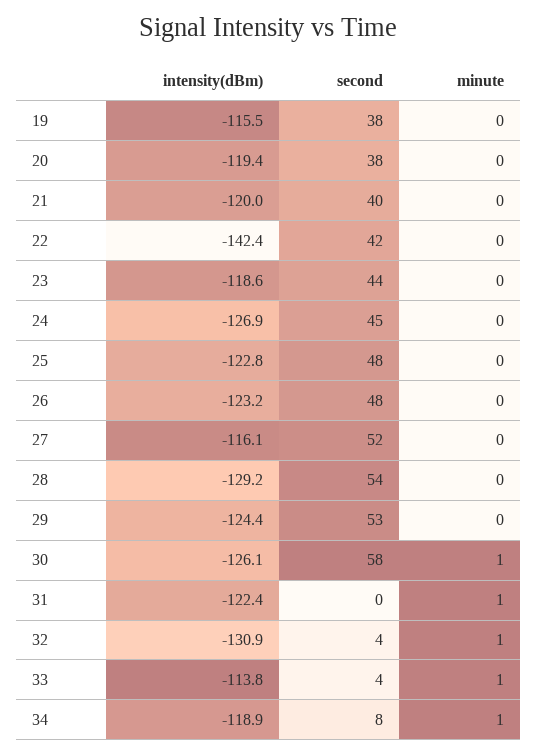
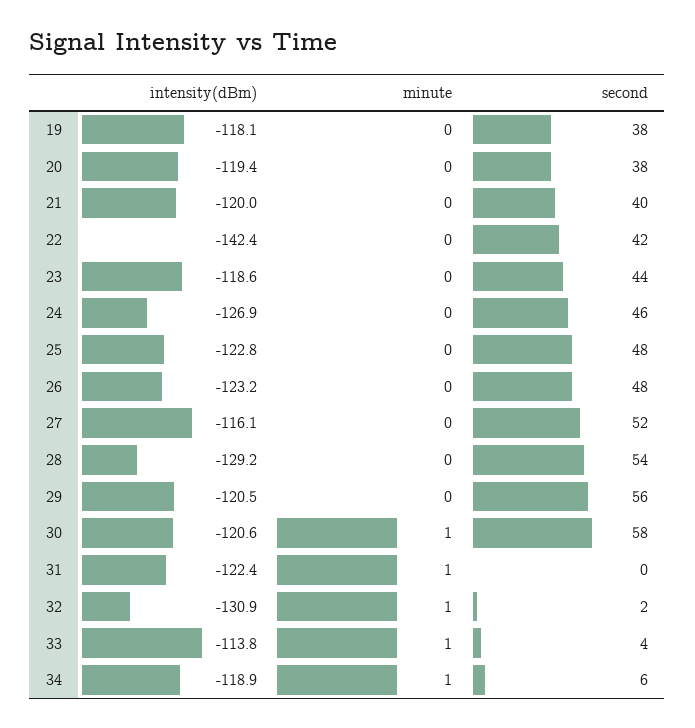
intensity(dBm), 19: -115.5 -> -118.1
second, 24: 45 -> 46
intensity(dBm), 29: -124.4 -> -120.5
second, 29: 53 -> 56
intensity(dBm), 30: -126.1 -> -120.6
second, 32: 4 -> 2
second, 34: 8 -> 6

